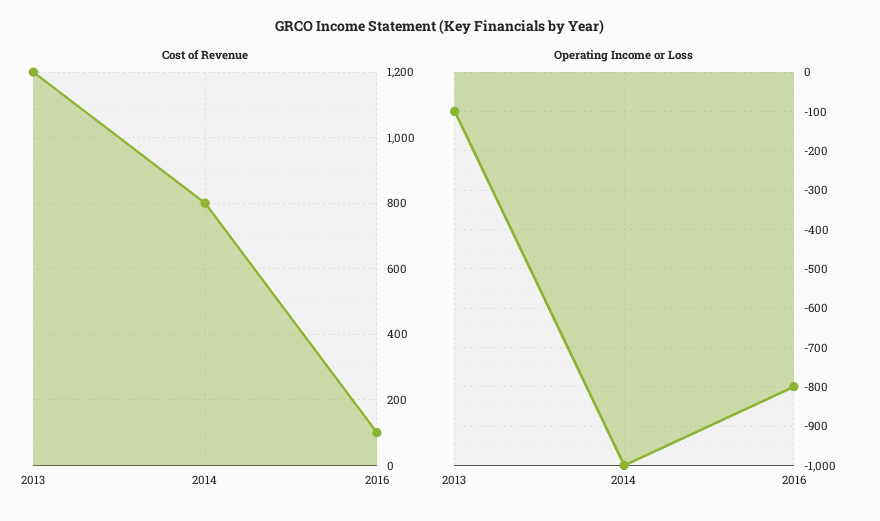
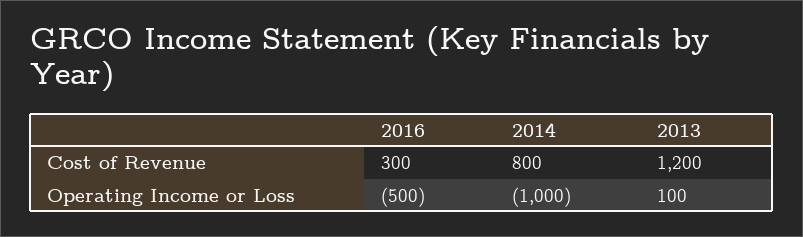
Cost of Revenue, 2016: 100 -> 300
Operating Income or Loss, 2013: -100 -> 100
Operating Income or Loss, 2016: -800 -> -500

